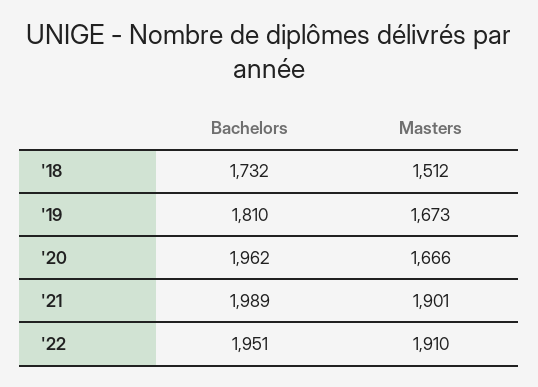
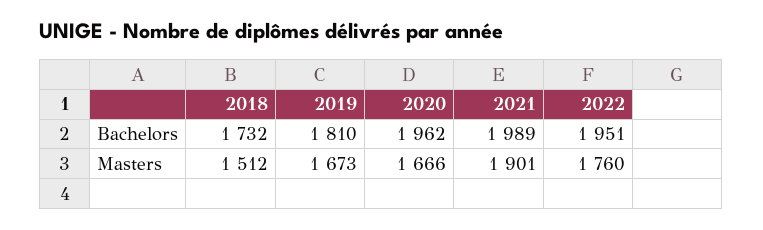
Masters, '22: 1910 -> 1760

